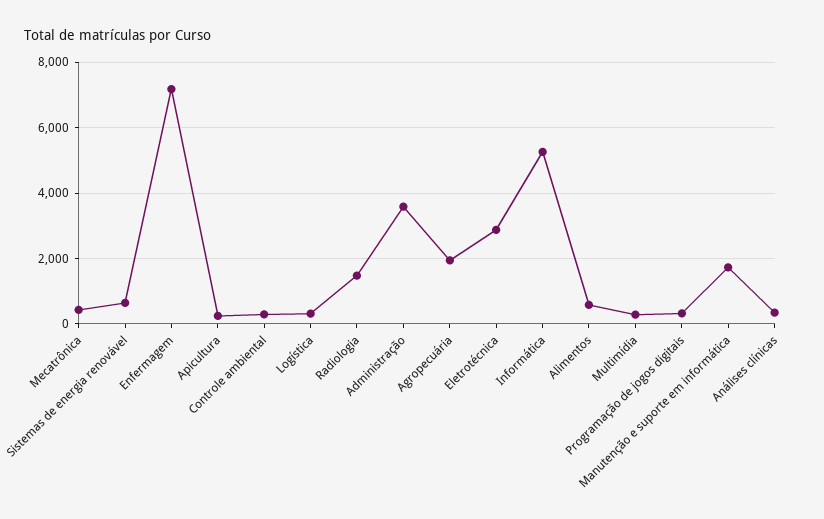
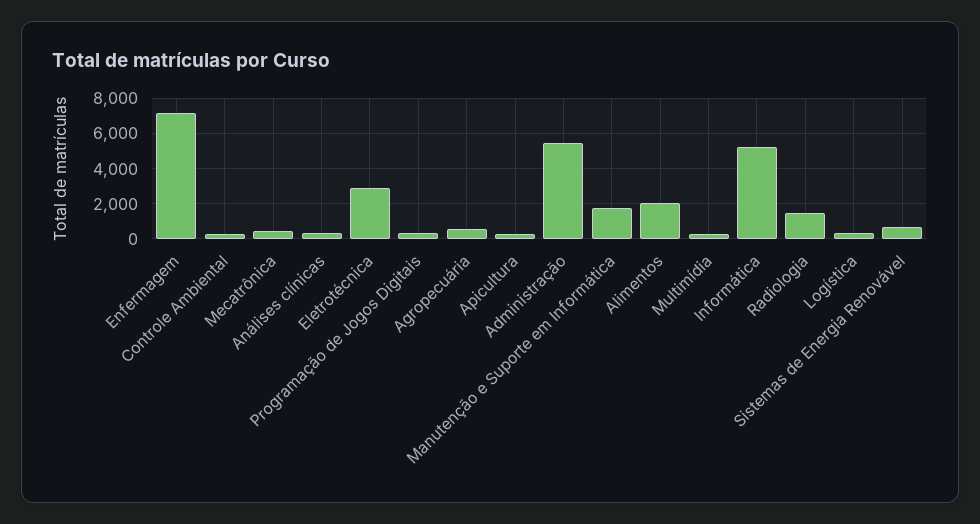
Administração: 3600 -> 5500
Agropecuária: 2000 -> 500
Alimentos: 600 -> 2000

